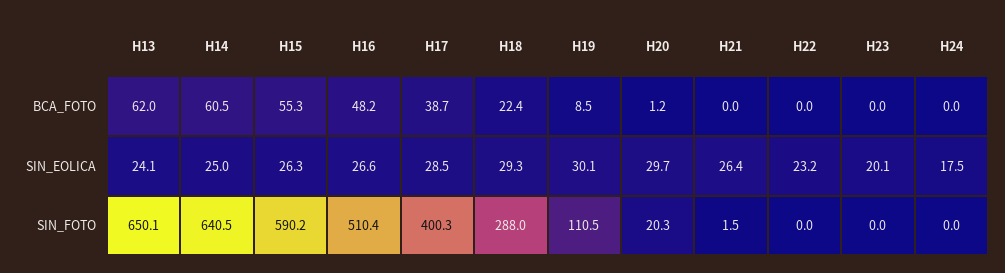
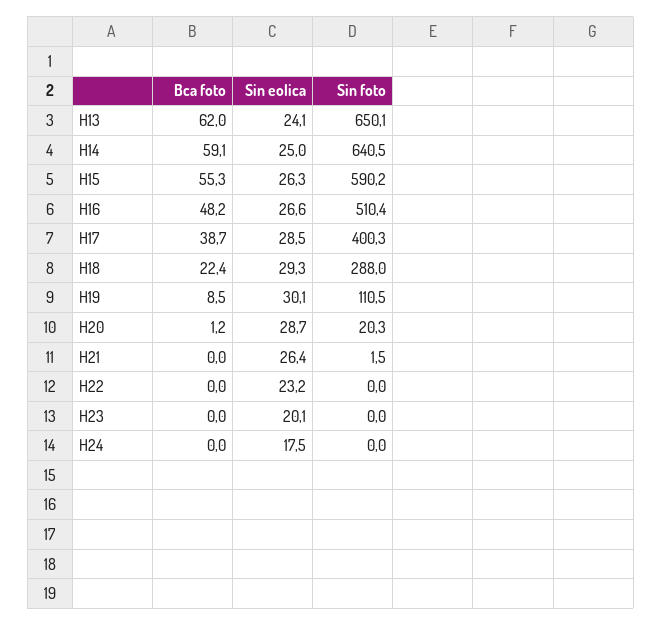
H14, BCA_FOTO: 60.5 -> 59.1
H20, SIN_EOLICA: 29.7 -> 28.7

